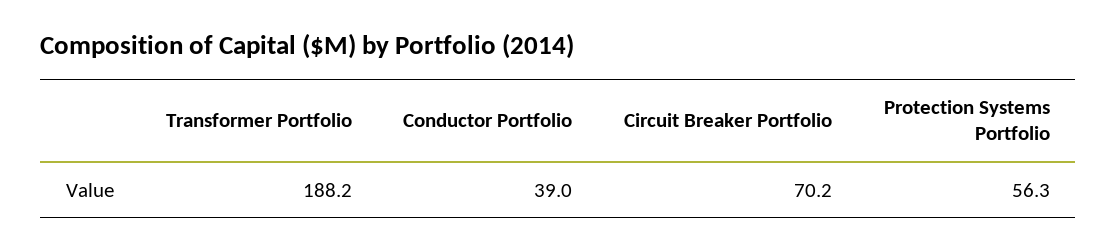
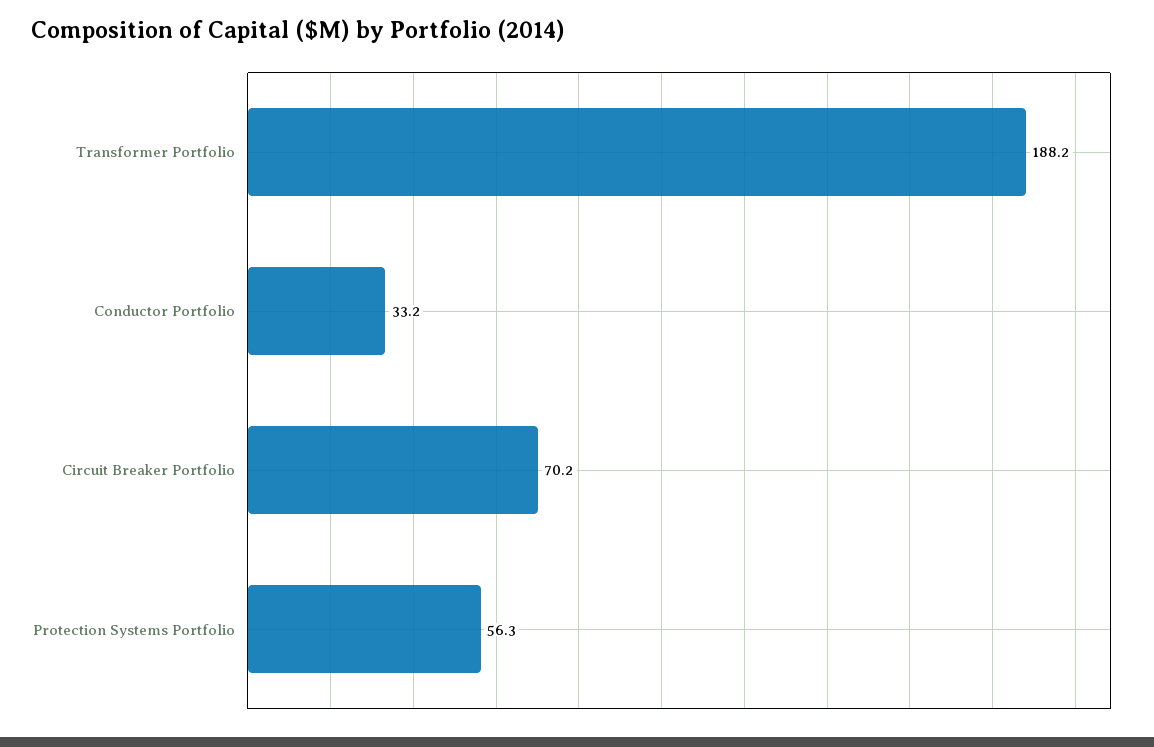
Conductor Portfolio: 39 -> 33.2

